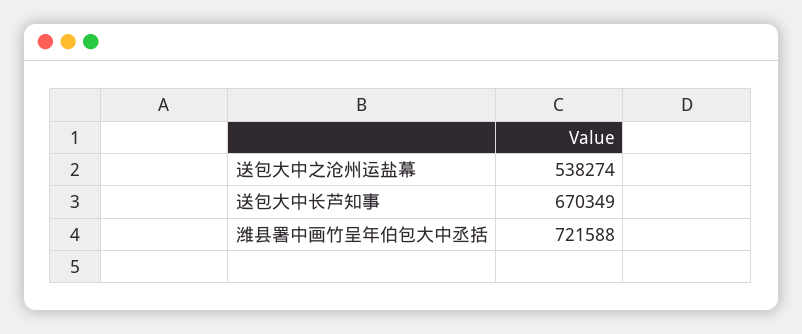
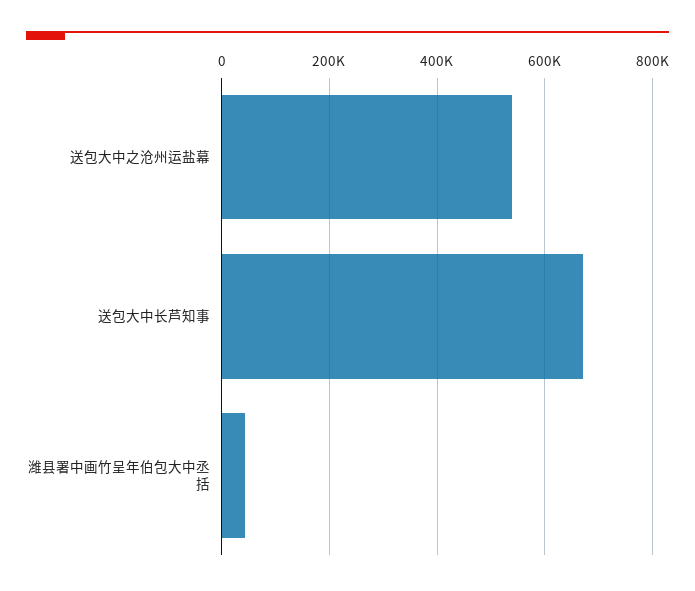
潍县署中画竹呈年伯包大中丞括: 721588 -> 40000

